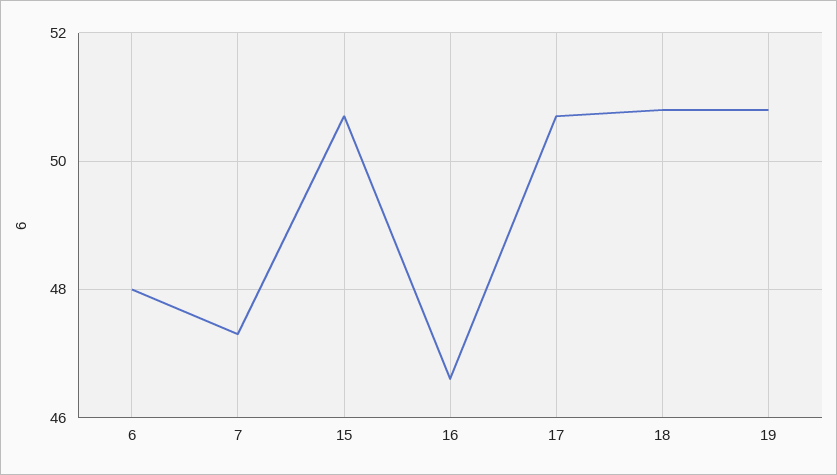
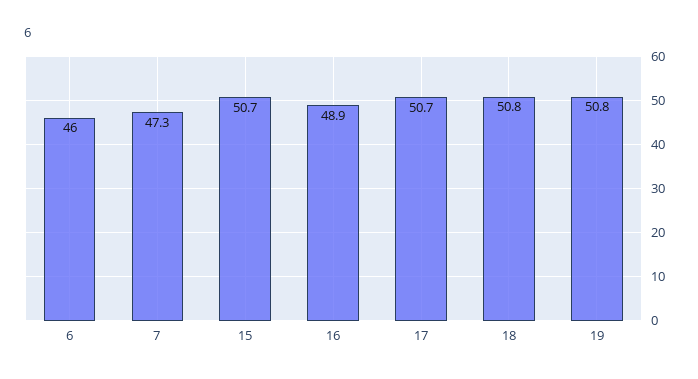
6: 48 -> 46
16: 46.5 -> 48.9

